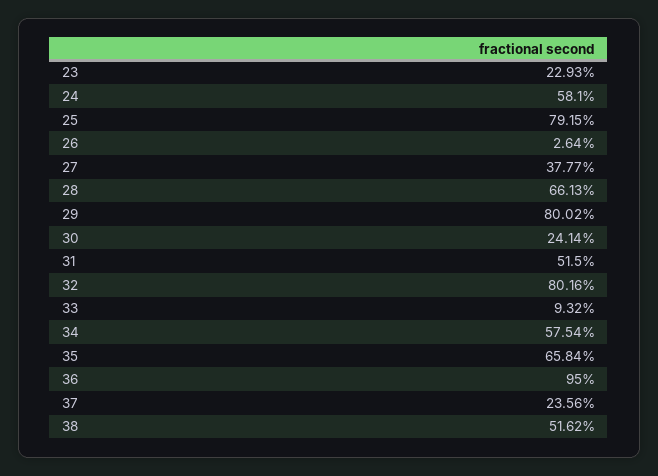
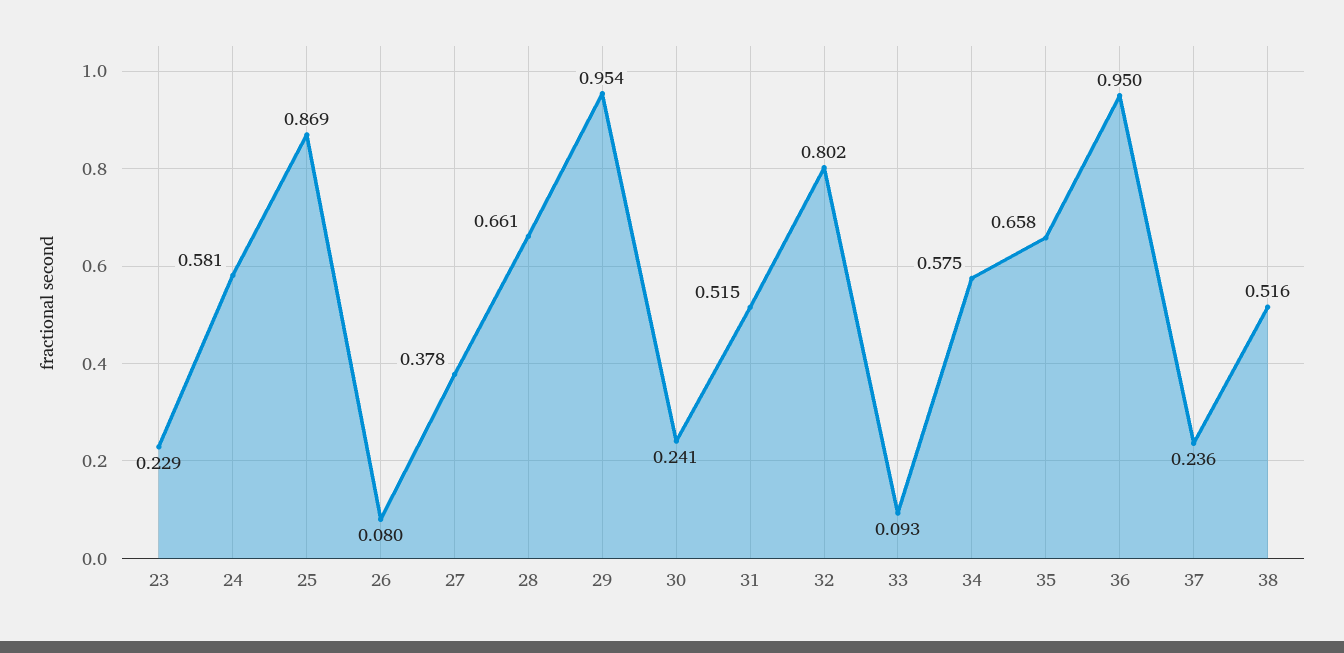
25: 0.7915 -> 0.869
26: 0.0264 -> 0.08
29: 0.8002 -> 0.954

